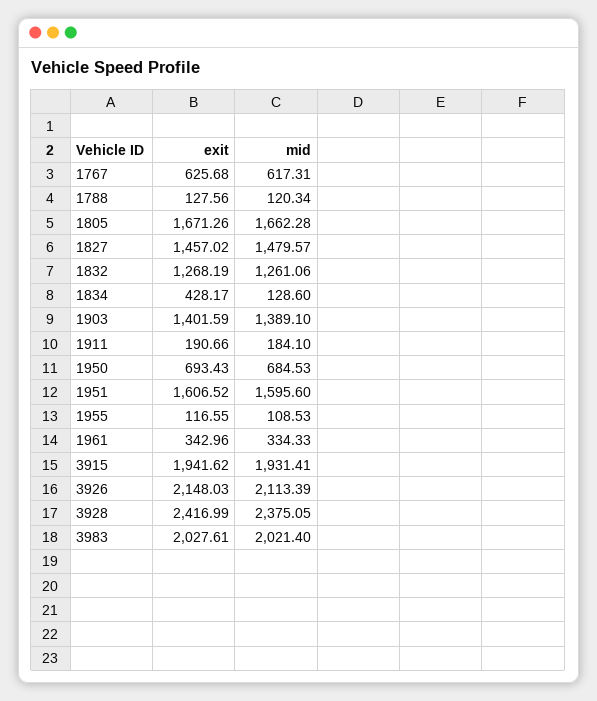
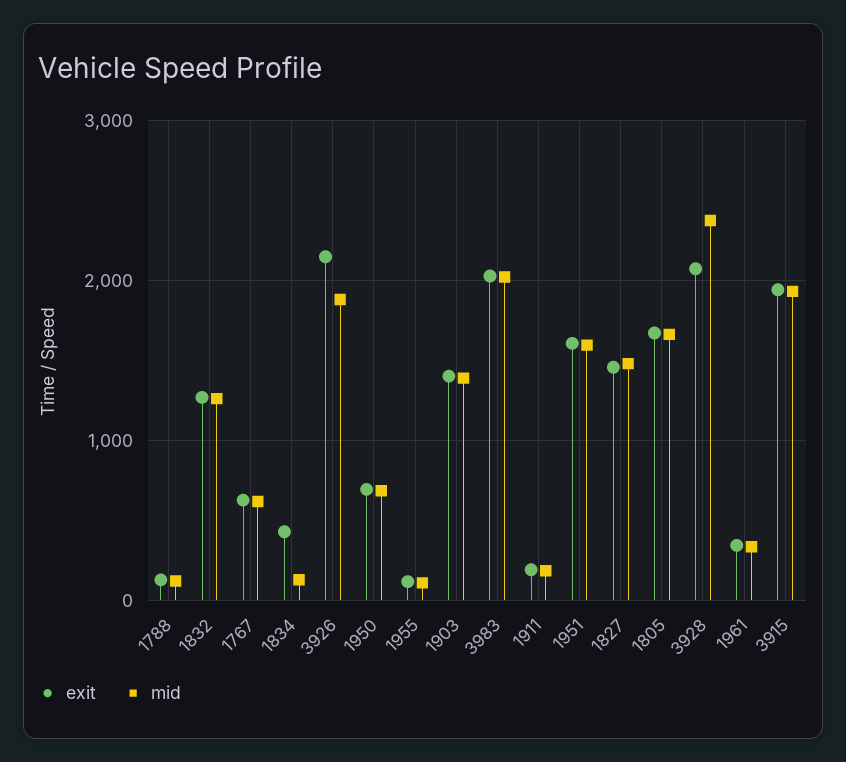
mid, 3926: 2113.39 -> 1900
exit, 3928: 2416.99 -> 2100

